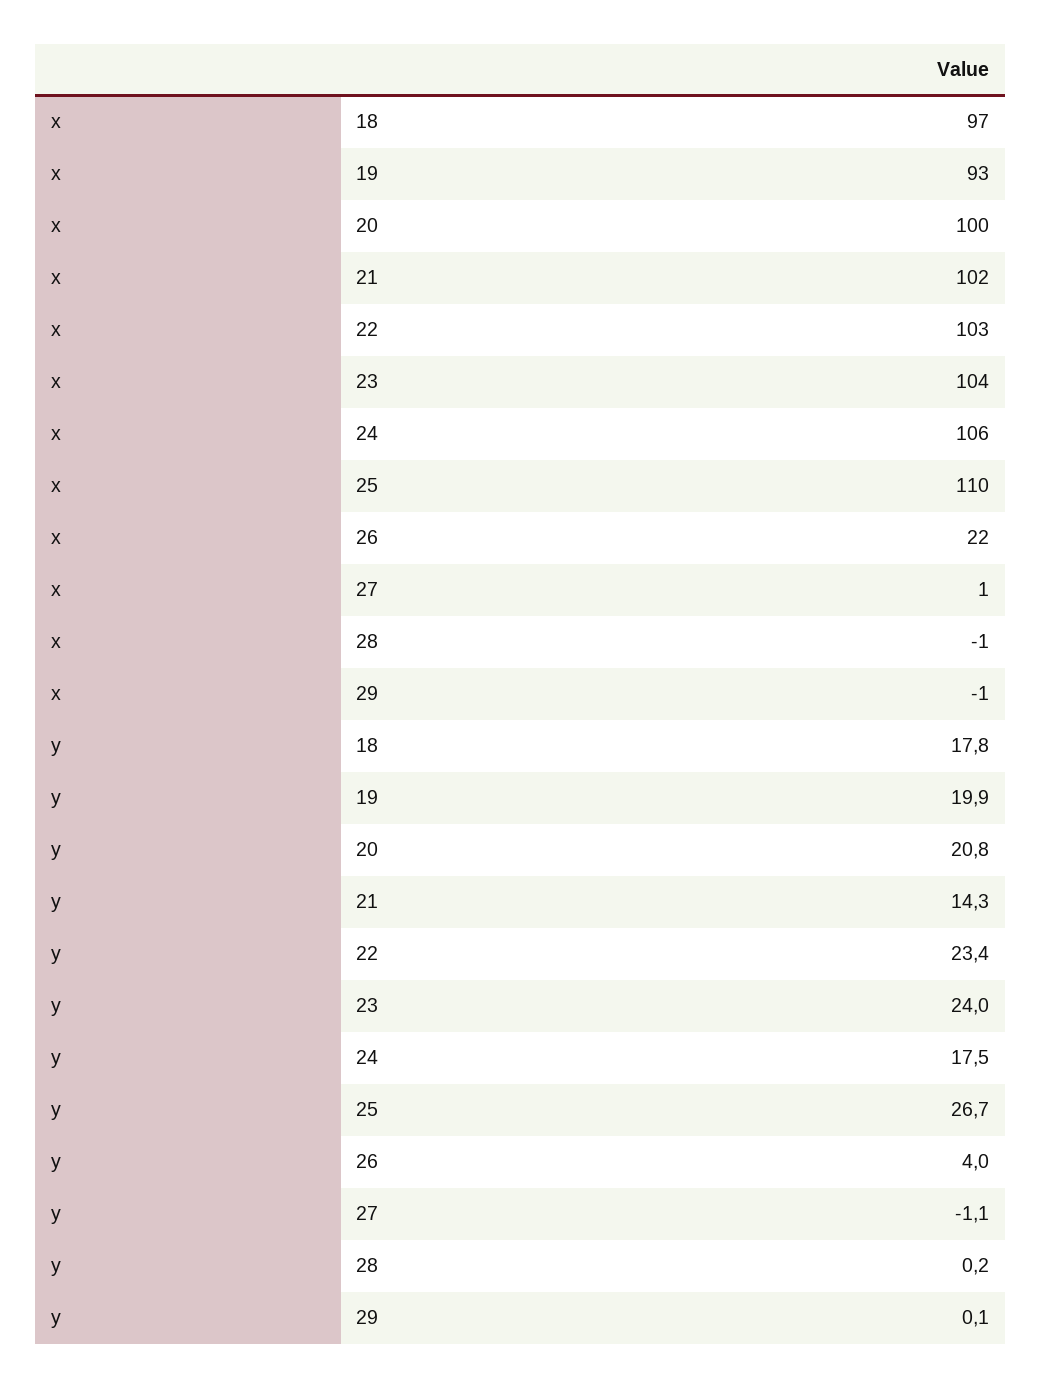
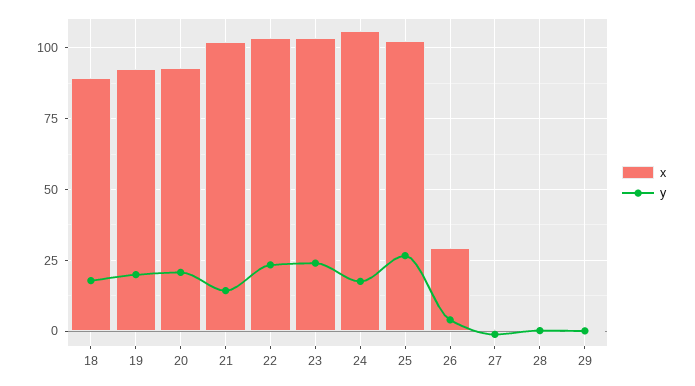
x, 18: 97 -> 90
x, 20: 100 -> 92.5
x, 25: 110 -> 102.5
x, 26: 22 -> 30

